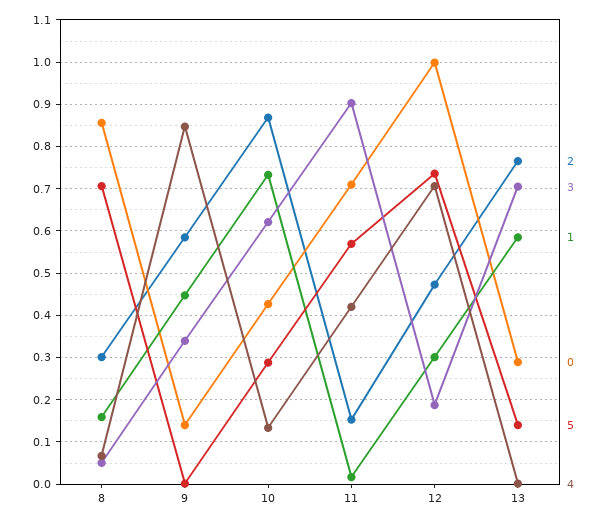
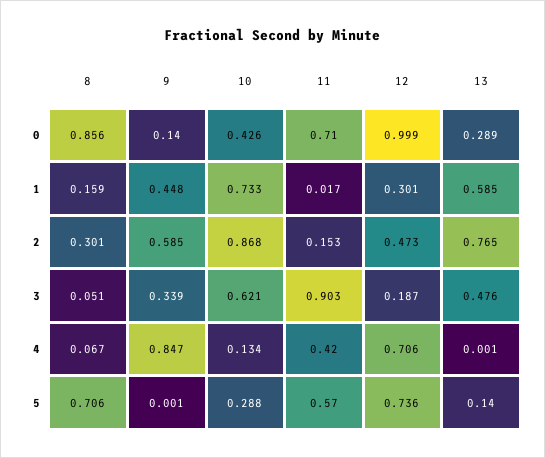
3, 13: 0.7 -> 0.476

